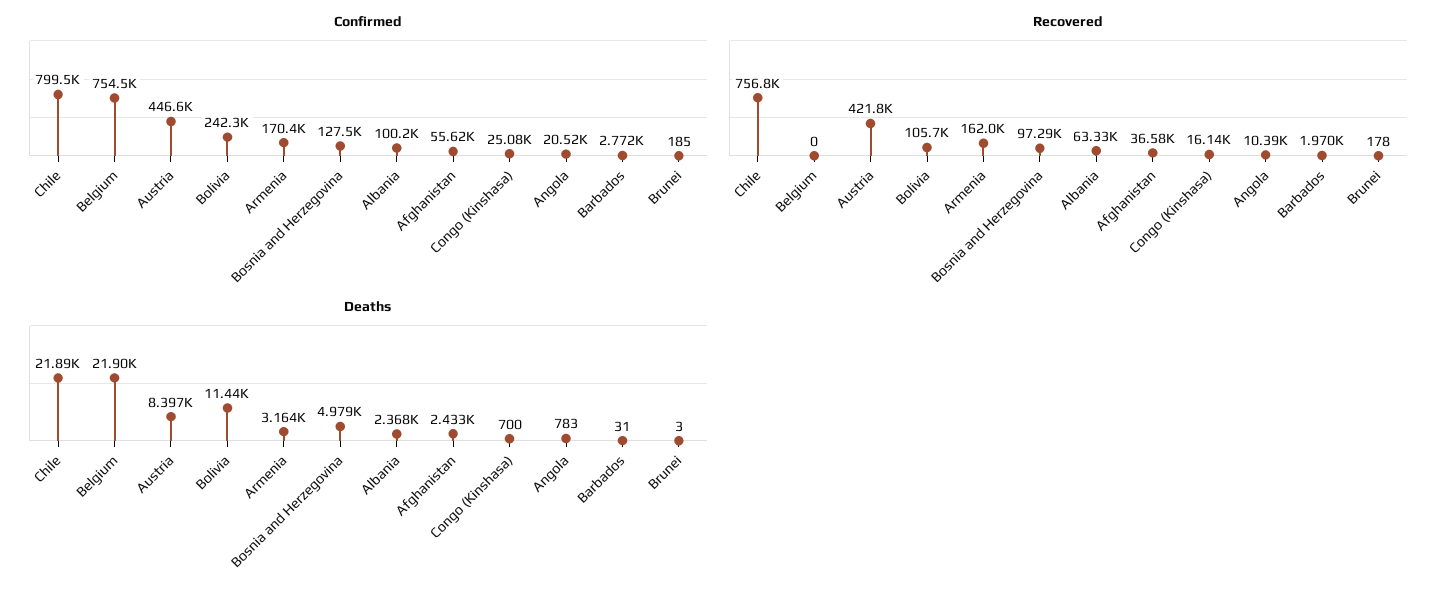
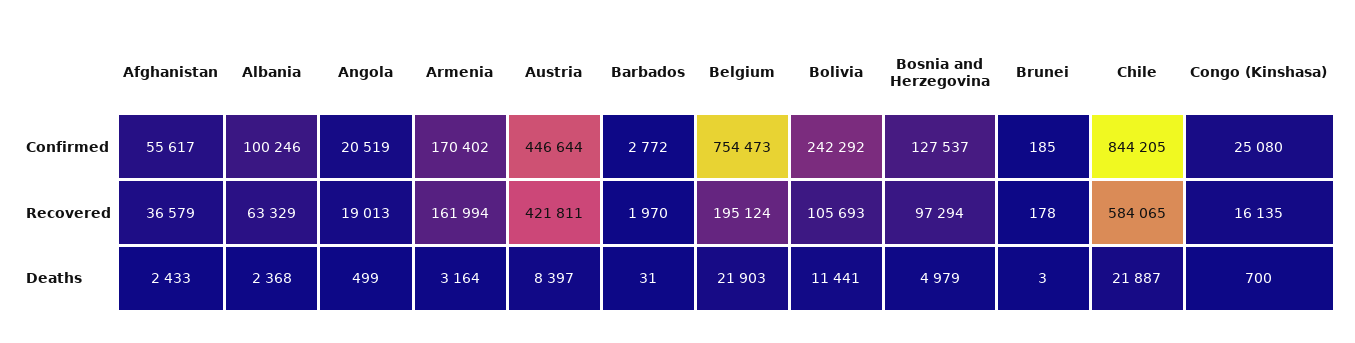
Confirmed, Chile: 799500 -> 844205
Recovered, Chile: 756800 -> 584065
Recovered, Belgium: 0 -> 195124
Recovered, Angola: 10390 -> 19013
Deaths, Angola: 783 -> 499

